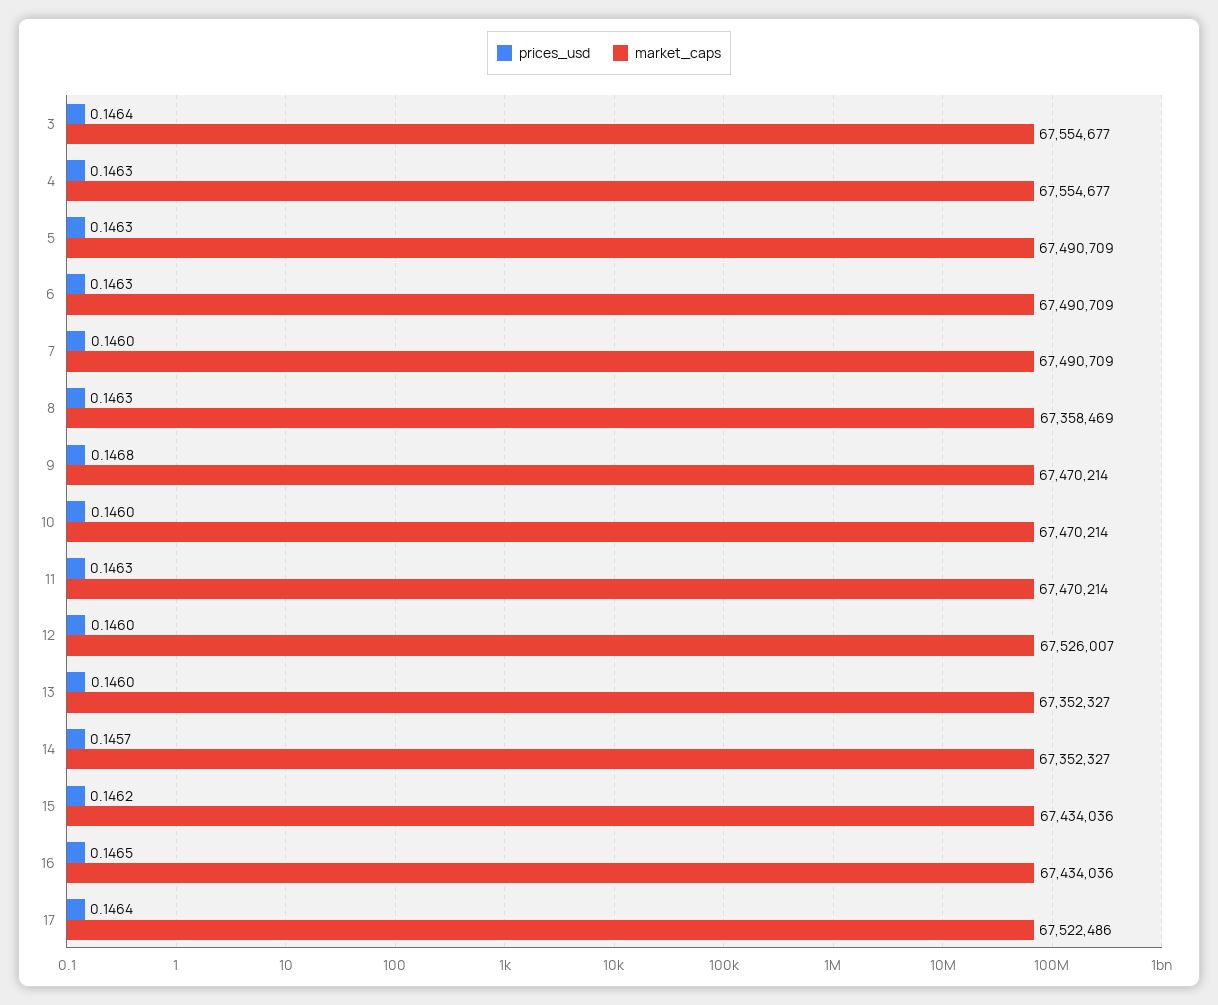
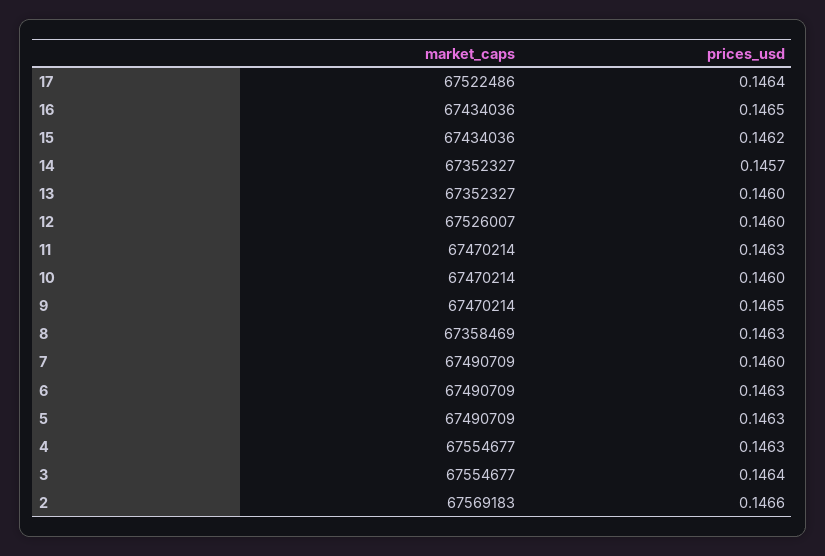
prices_usd, 9: 0.1468 -> 0.1465
market_caps, 2: none -> 67569183
prices_usd, 2: none -> 0.1466

